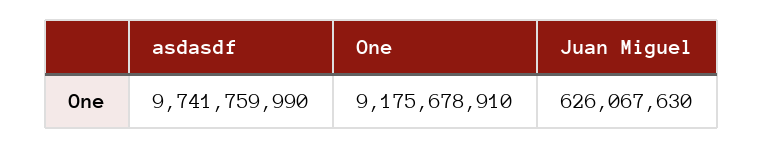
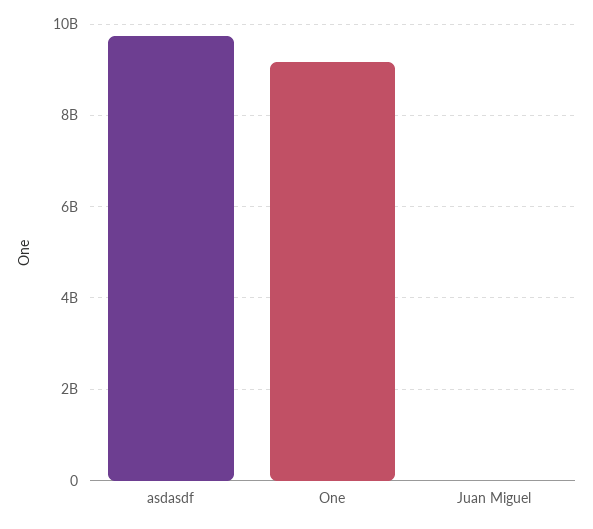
Juan Miguel: 626067630 -> 0

